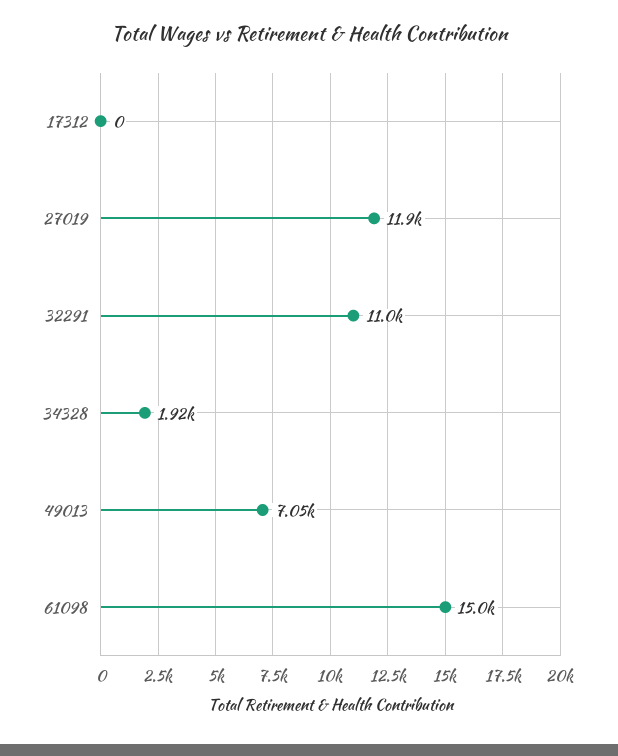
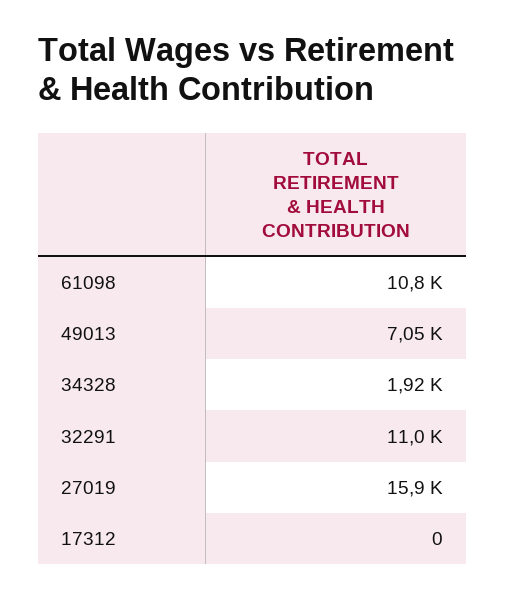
27019: 11900 -> 15900
61098: 15000 -> 10800

